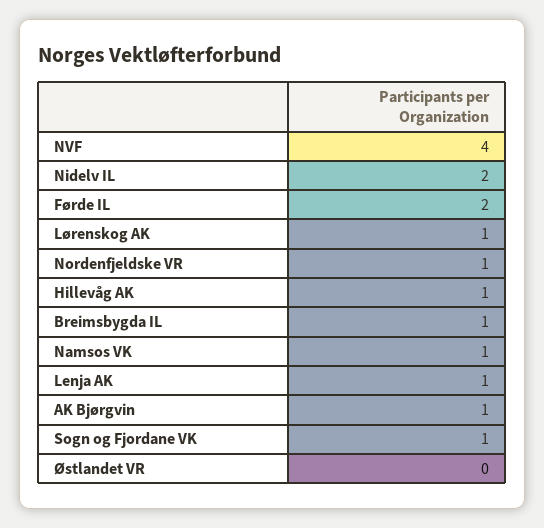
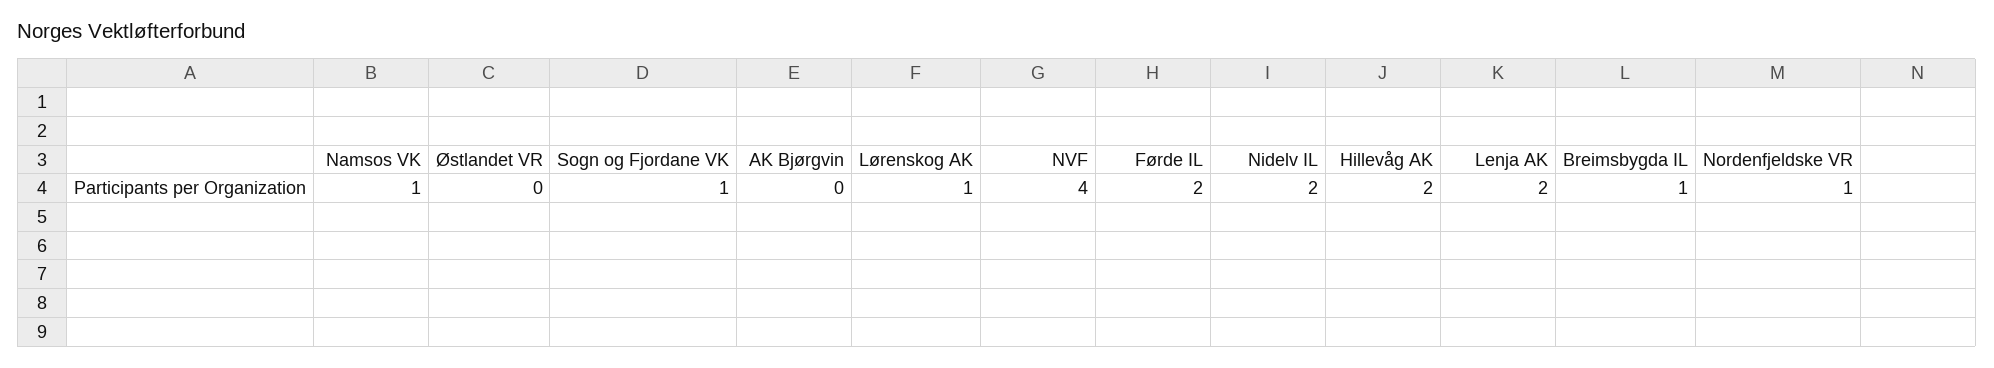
Hillevåg AK: 1 -> 2
Lenja AK: 1 -> 2
AK Bjørgvin: 1 -> 0

